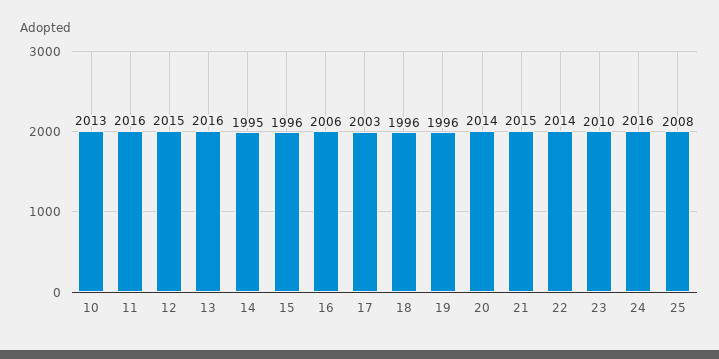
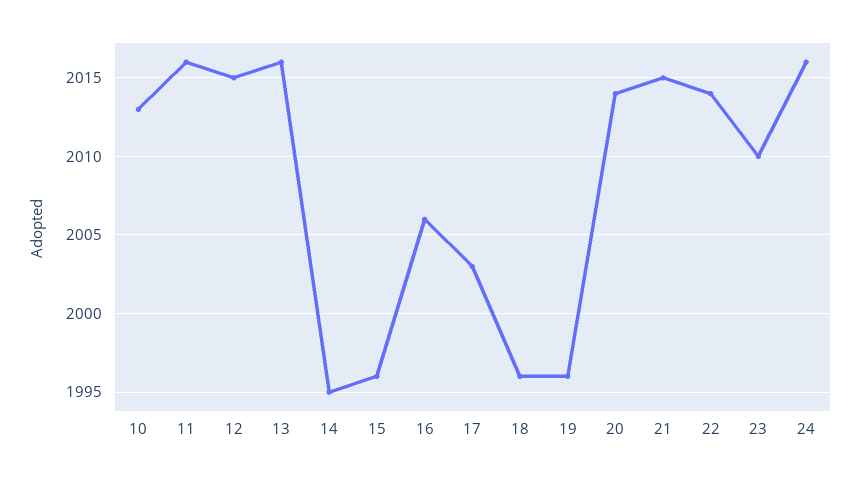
25: 2008 -> none

